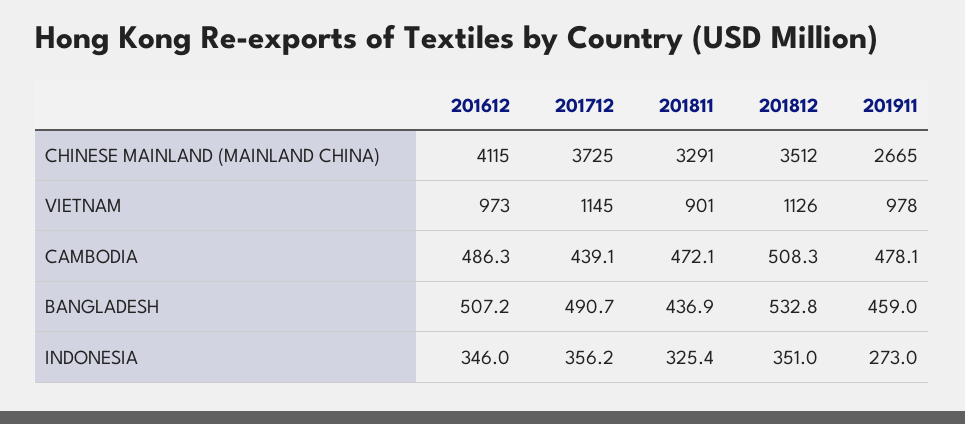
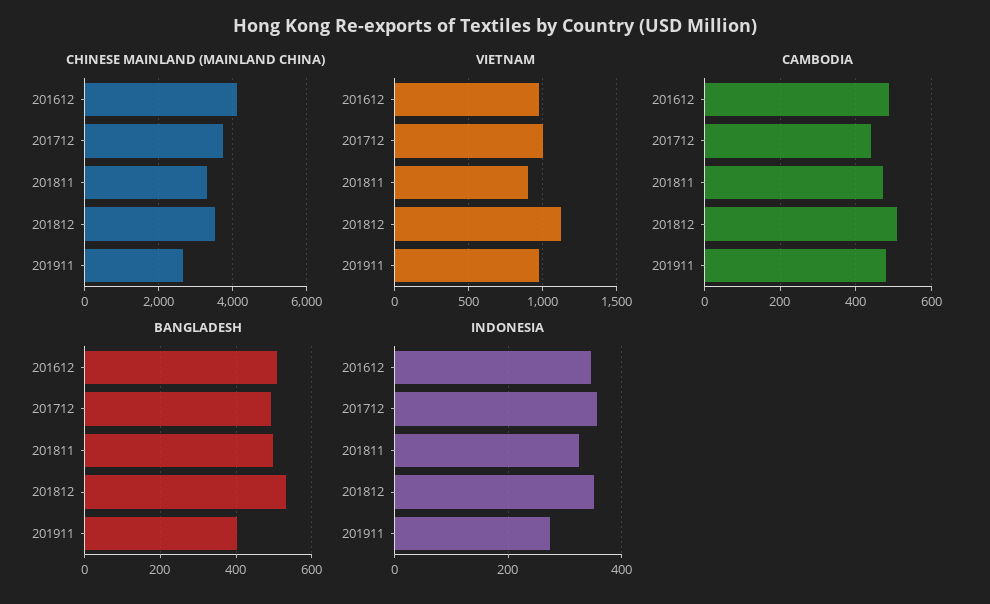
VIETNAM, 201712: 1145 -> 1000
BANGLADESH, 201811: 436.9 -> 500
BANGLADESH, 201911: 459 -> 400

